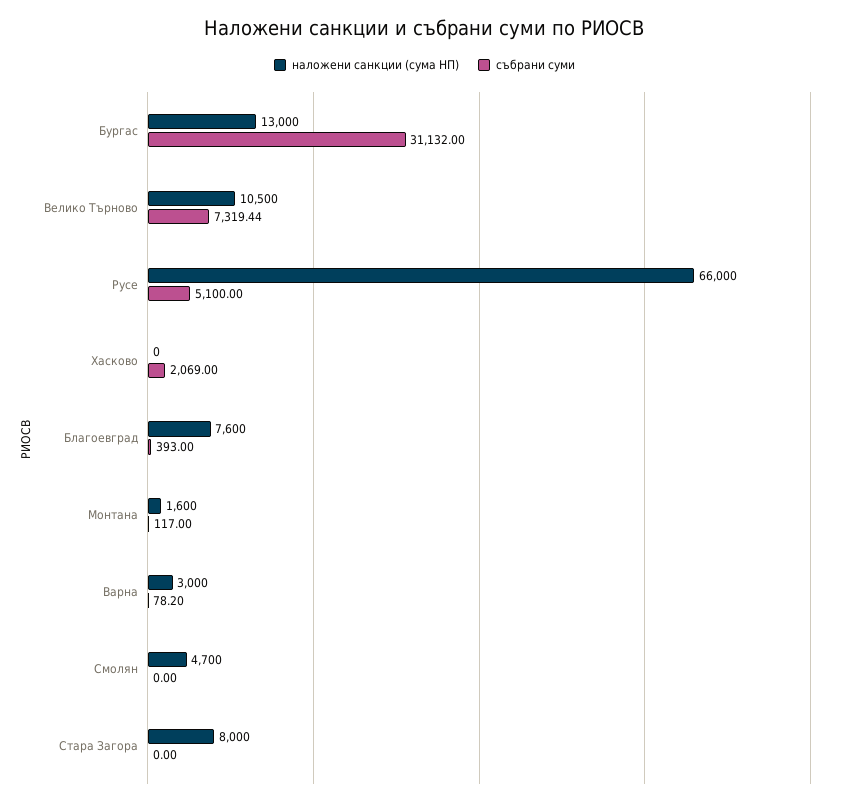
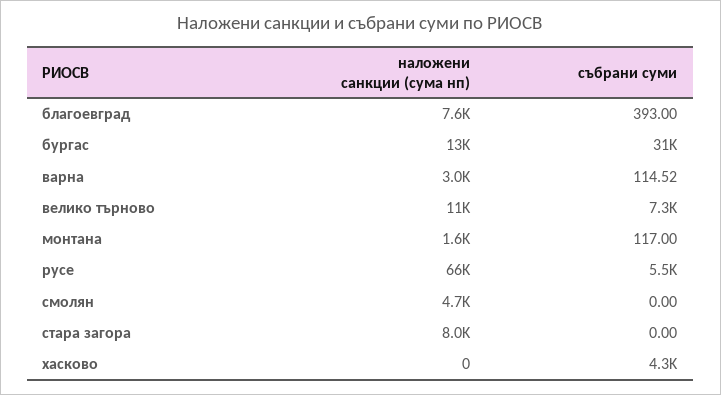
събрани суми, Русе: 5100 -> 5500
събрани суми, Хасково: 2069 -> 4300
събрани суми, Варна: 78.2 -> 114.52

